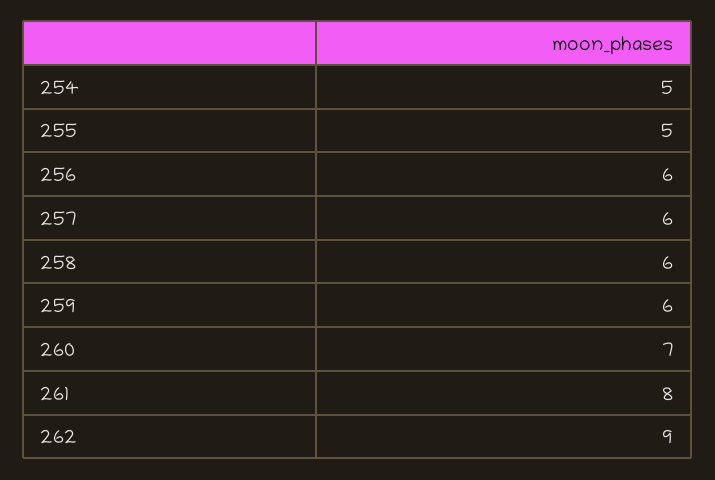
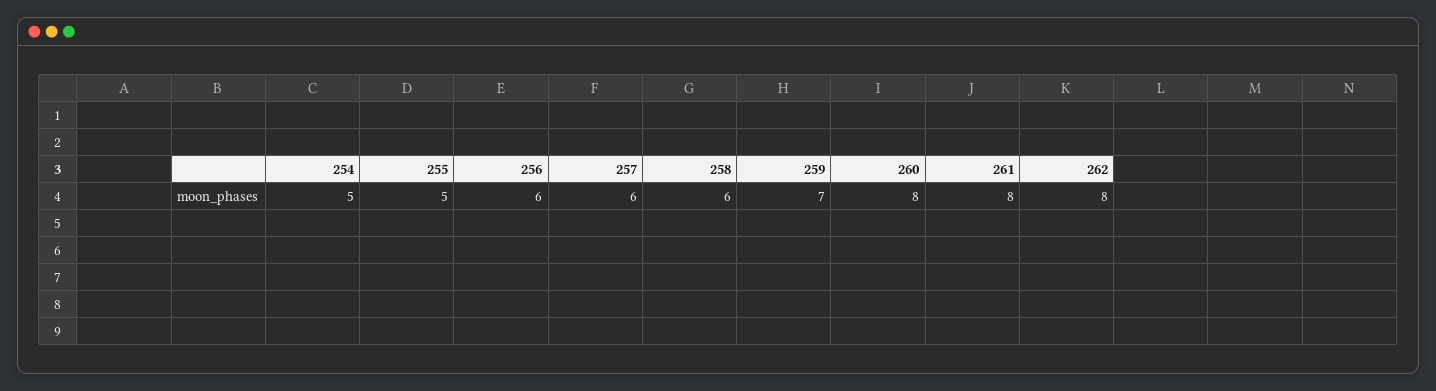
259: 6 -> 7
260: 7 -> 8
262: 9 -> 8

